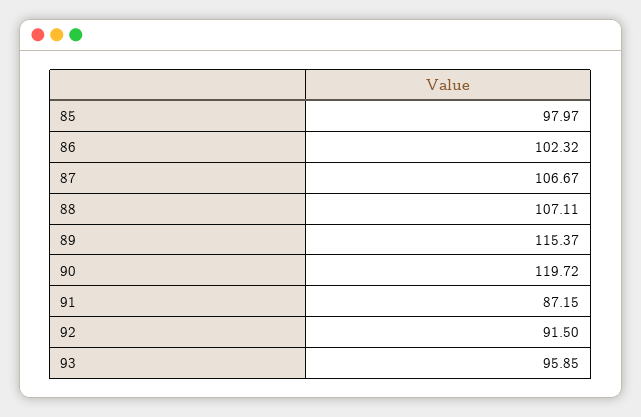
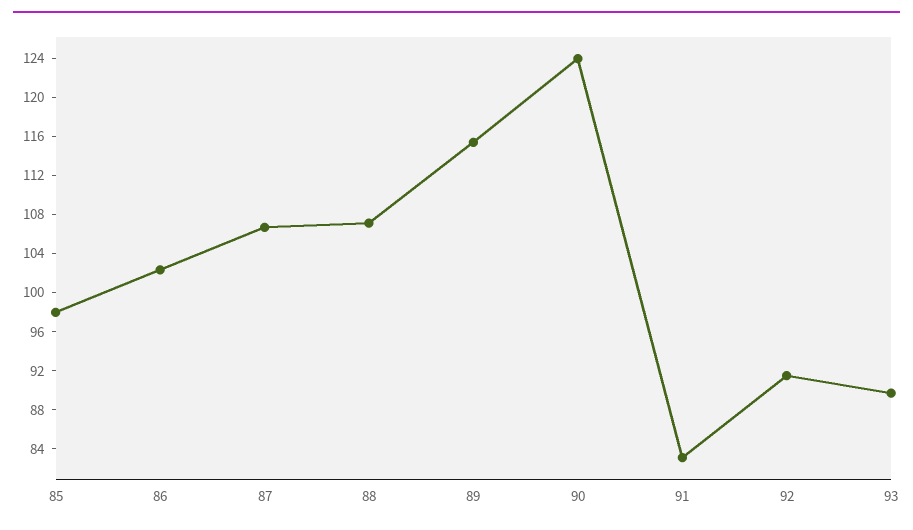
90: 119.72 -> 124
91: 87.15 -> 83
93: 95.85 -> 90

